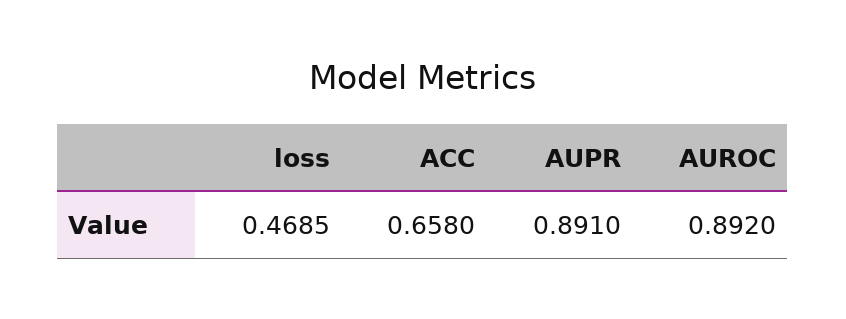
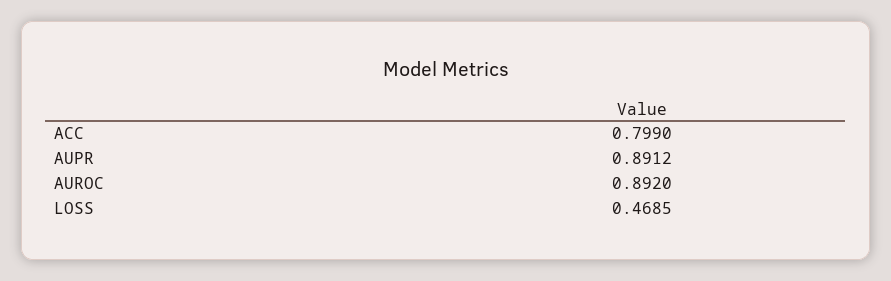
ACC: 0.658 -> 0.799
AUPR: 0.891 -> 0.8912

